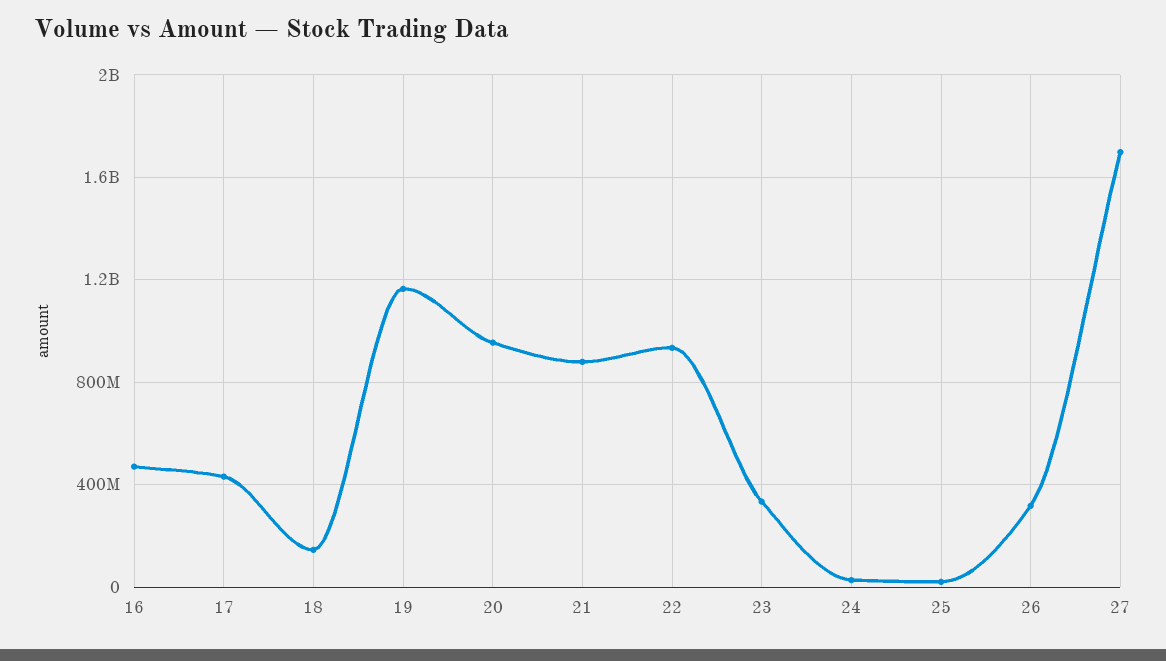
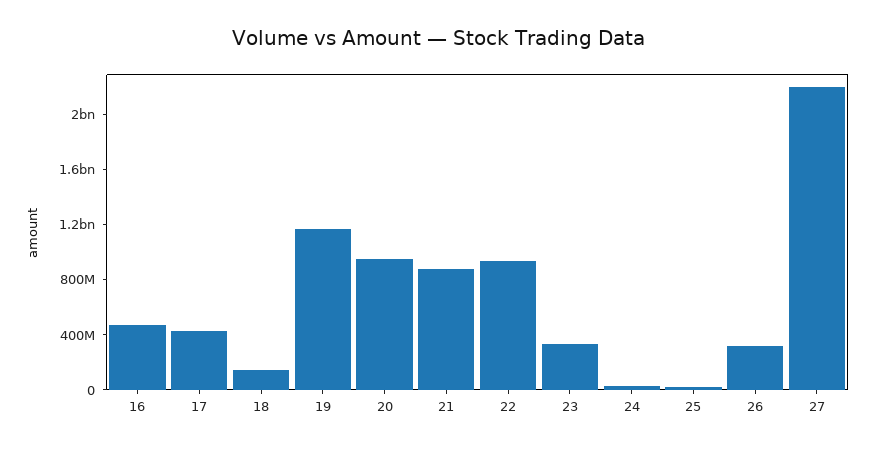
27: 1700000000 -> 2200000000

